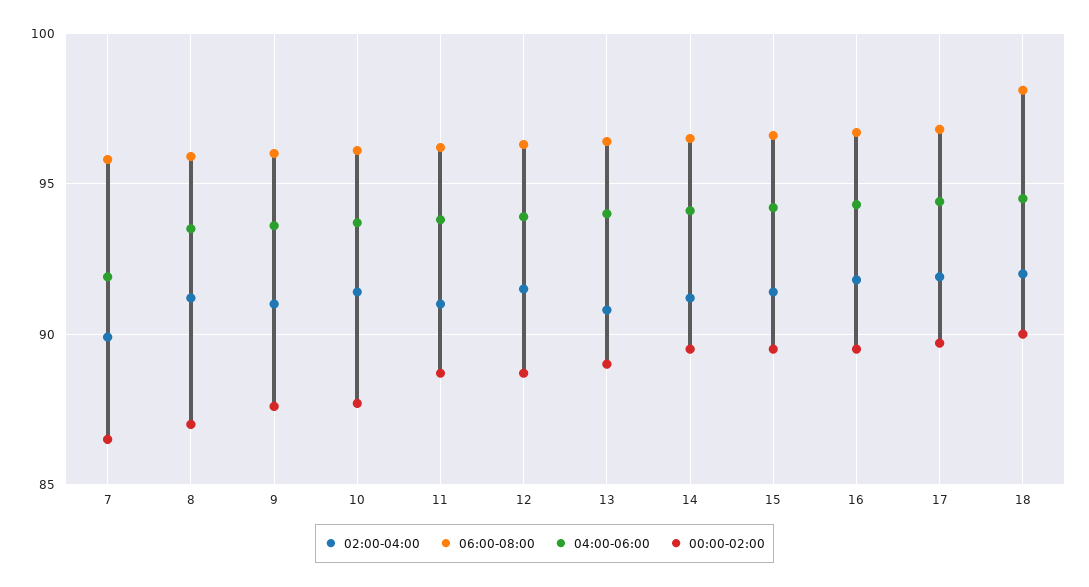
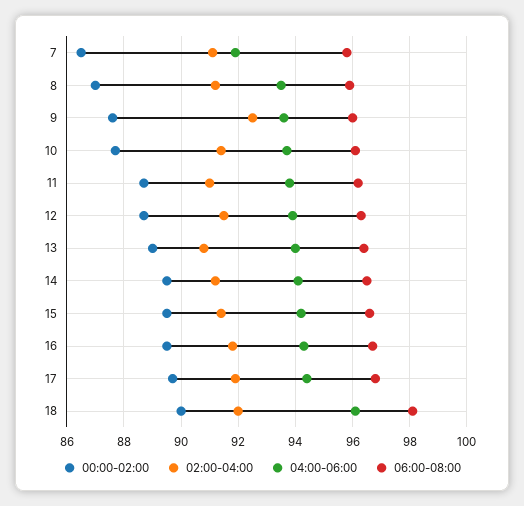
02:00-04:00, 7: 90 -> 91
02:00-04:00, 9: 91 -> 92.5
04:00-06:00, 18: 94.5 -> 96

